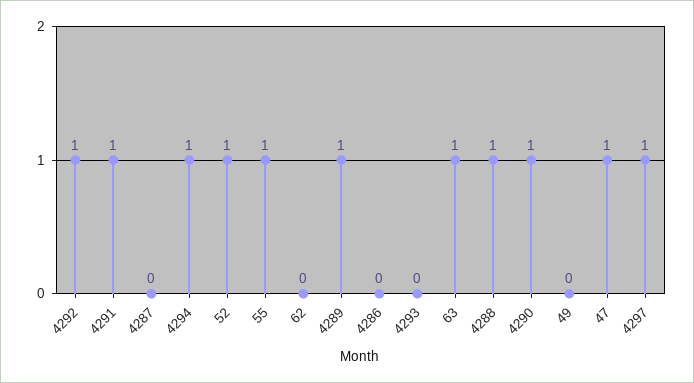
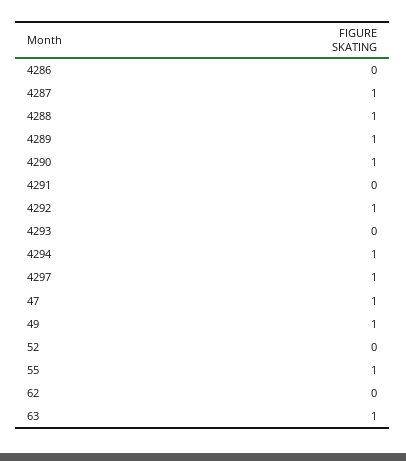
4291: 1 -> 0
4287: 0 -> 1
52: 1 -> 0
49: 0 -> 1

